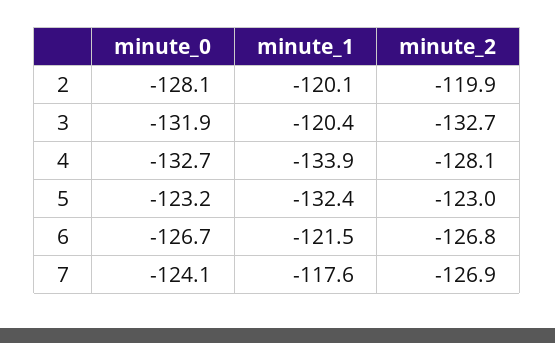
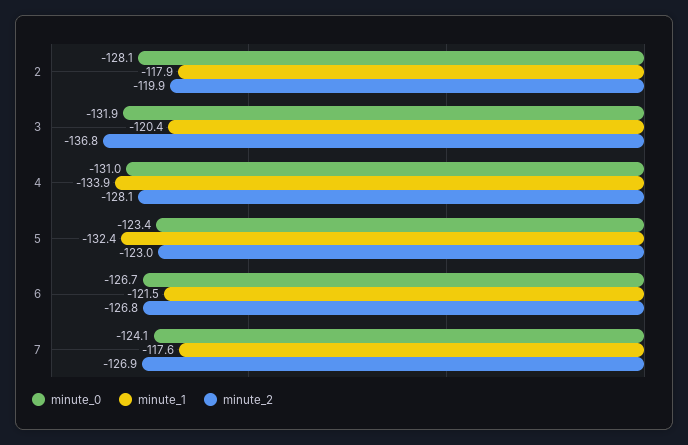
minute_1, 2: -120.1 -> -117.9
minute_2, 3: -132.7 -> -136.8
minute_0, 4: -132.7 -> -131
minute_0, 5: -123.2 -> -123.4

